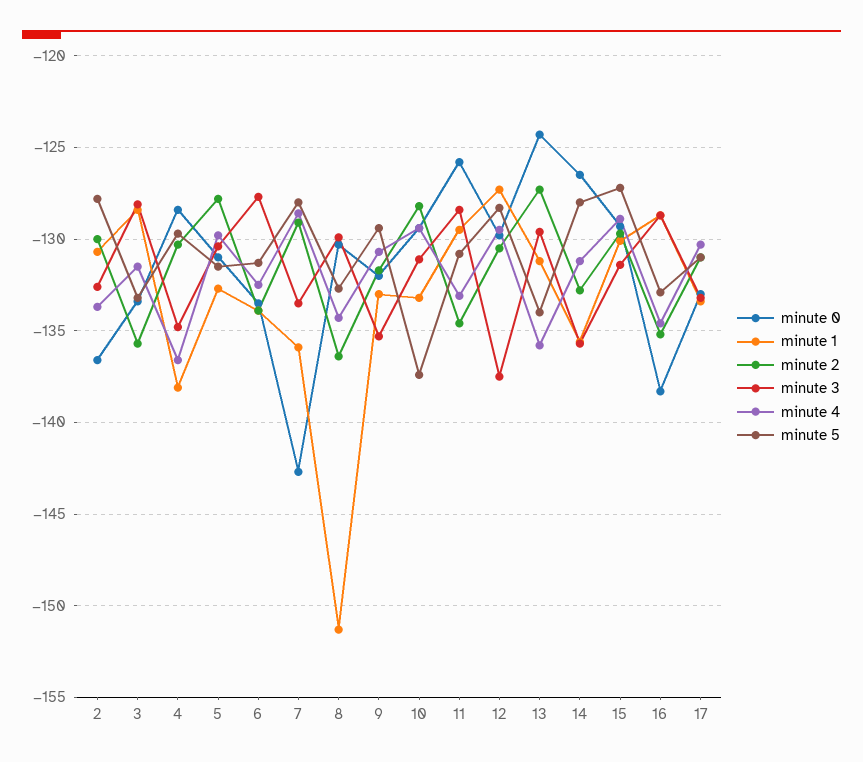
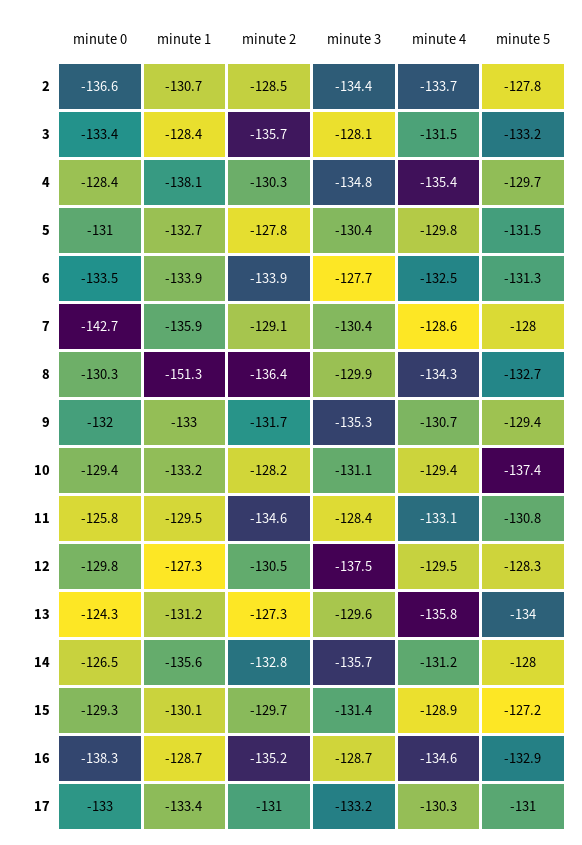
minute 2, 2: -130 -> -128.5
minute 3, 2: -132.5 -> -134.4
minute 4, 4: -136.5 -> -135.4
minute 3, 7: -133.5 -> -130.4

